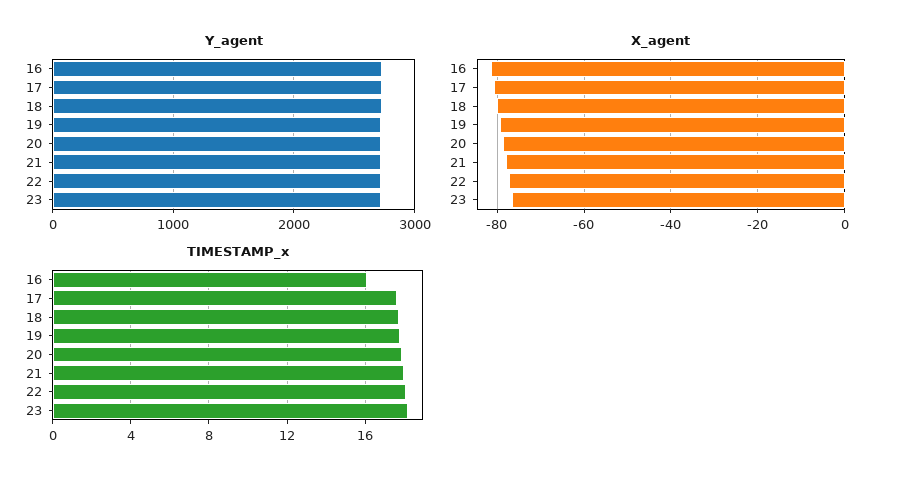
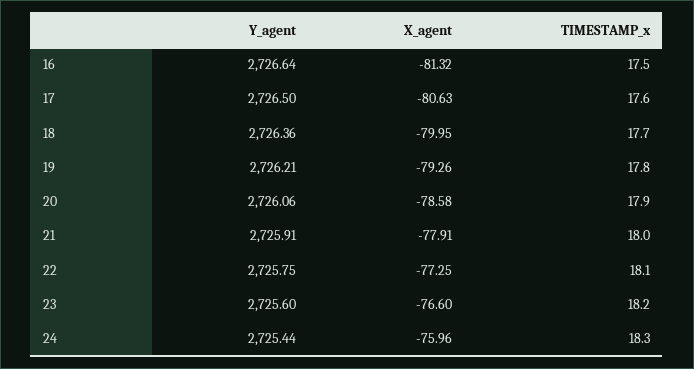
TIMESTAMP_x, 16: 16 -> 17.5
Y_agent, 24: none -> 2725.44
X_agent, 24: none -> -75.96
TIMESTAMP_x, 24: none -> 18.3

